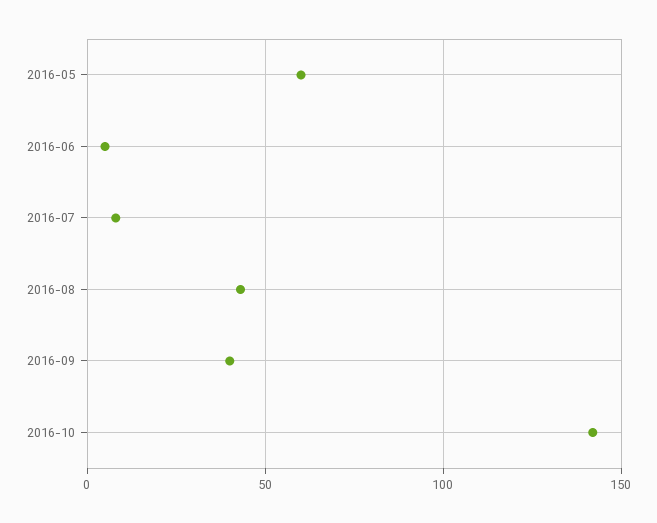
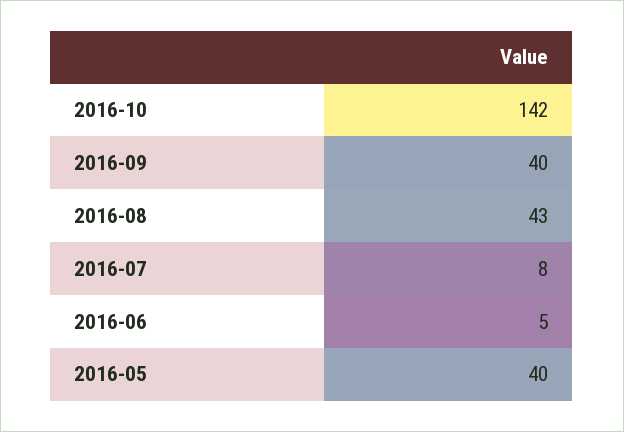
2016-05: 60 -> 40

